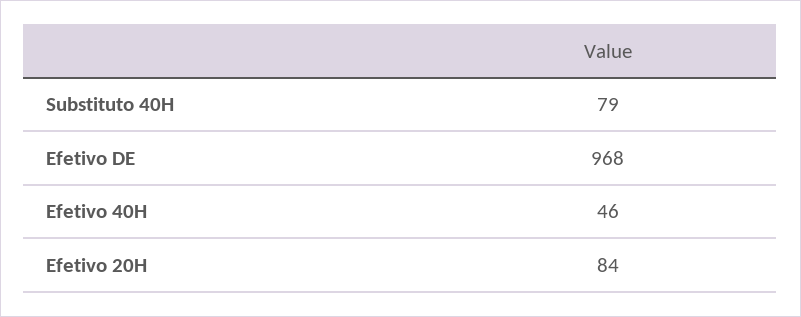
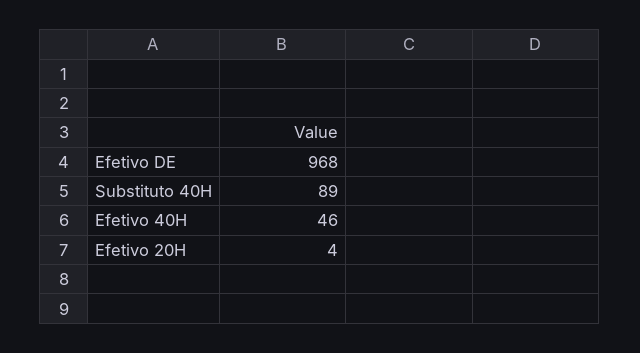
Substituto 40H: 79 -> 89
Efetivo 20H: 84 -> 4

